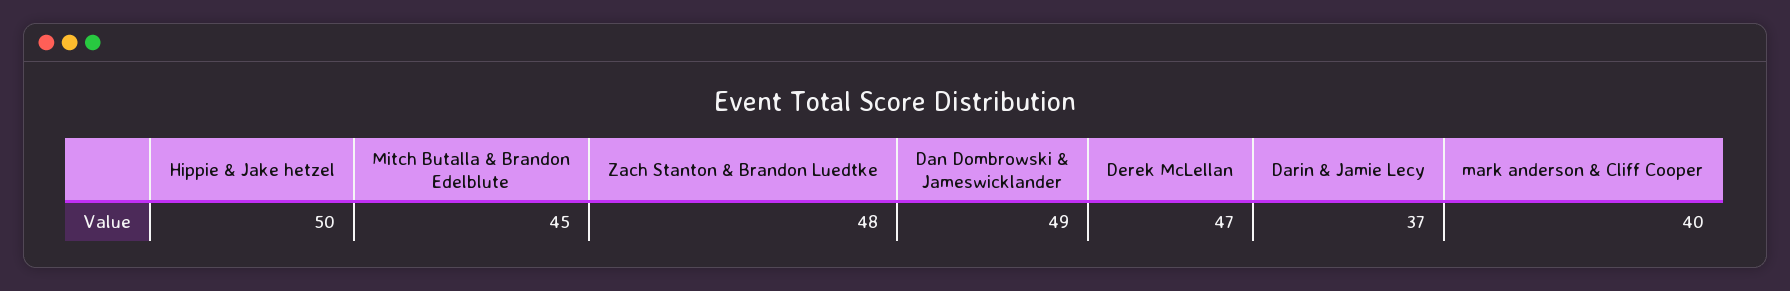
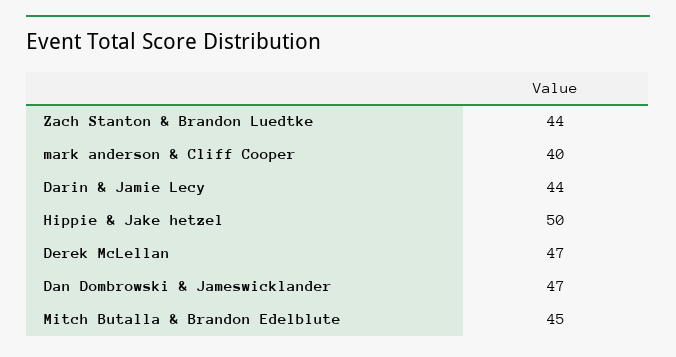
Zach Stanton & Brandon Luedtke: 48 -> 44
Dan Dombrowski & Jameswicklander: 49 -> 47
Darin & Jamie Lecy: 37 -> 44

